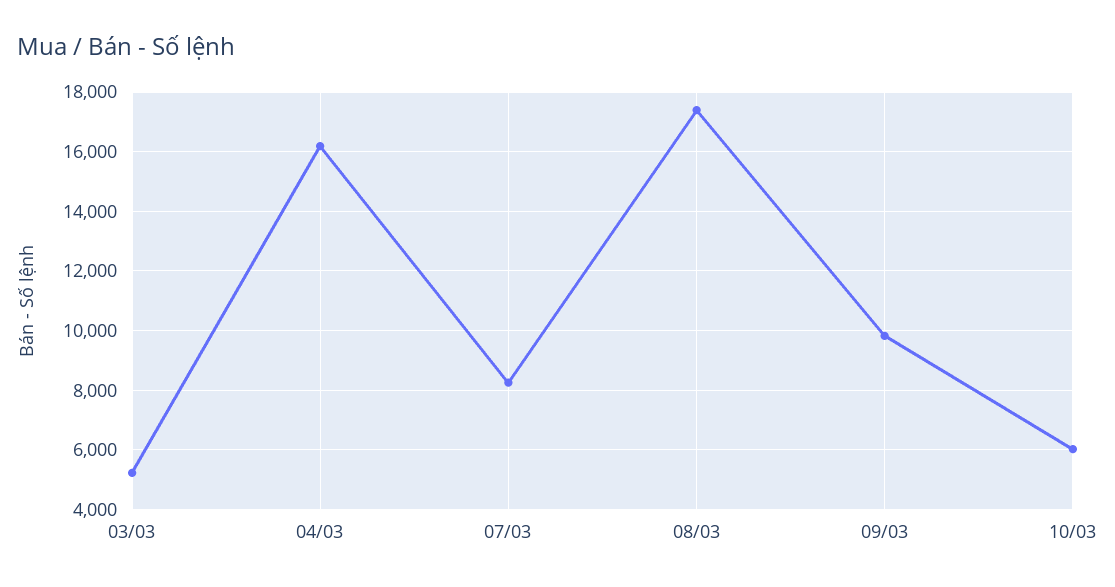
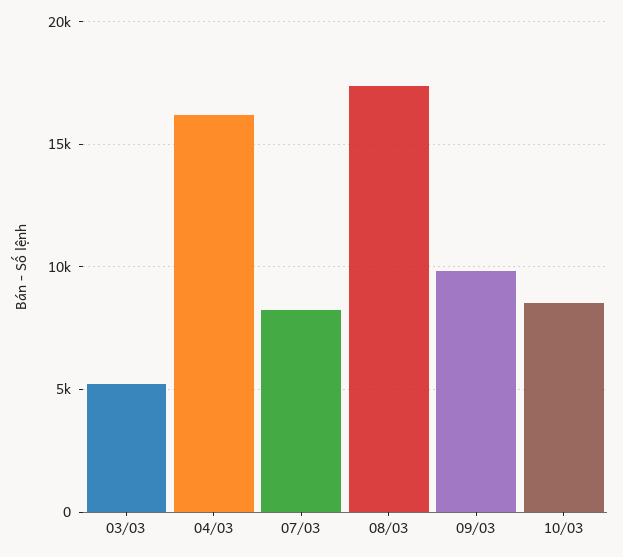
10/03: 6000 -> 8500

